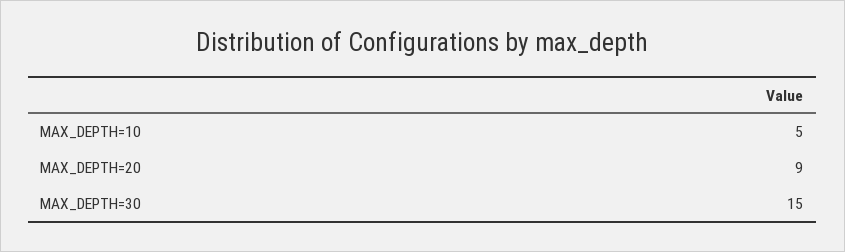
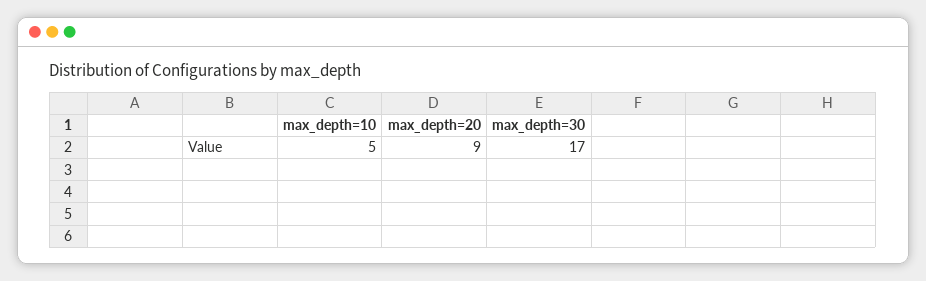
MAX_DEPTH=30: 15 -> 17

